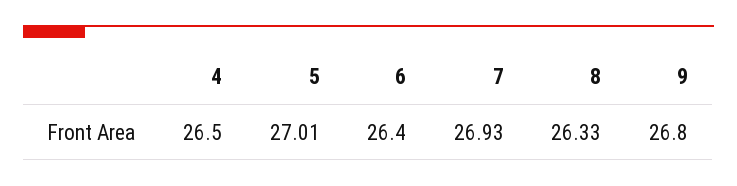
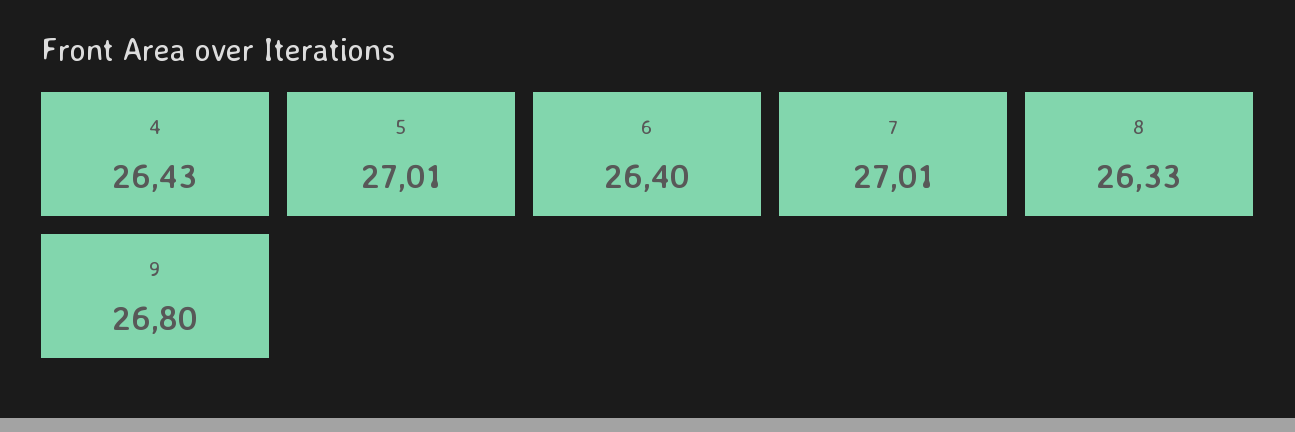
4: 26.5 -> 26.43
7: 26.93 -> 27.01

